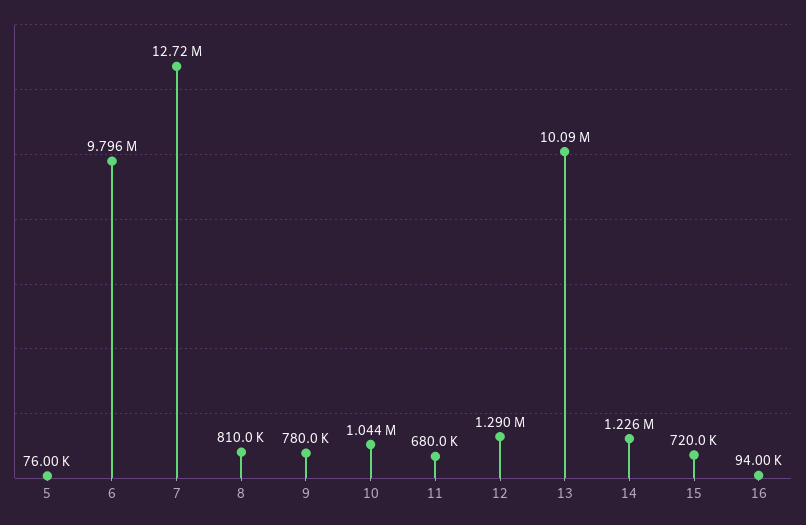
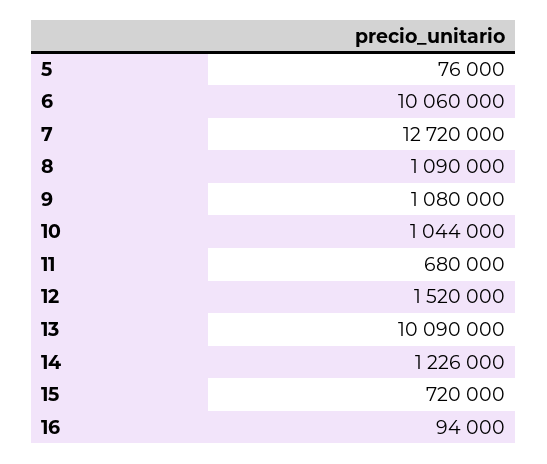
6: 9796000 -> 10060000
8: 810000 -> 1090000
9: 780000 -> 1080000
12: 1290000 -> 1520000

